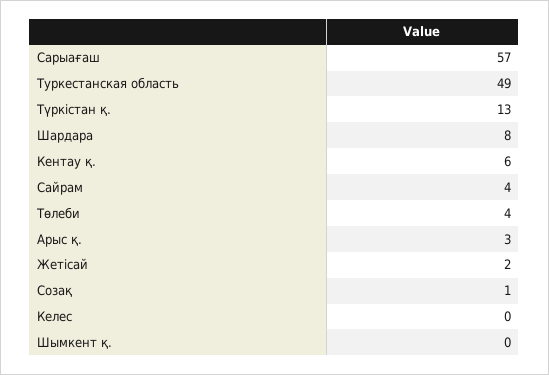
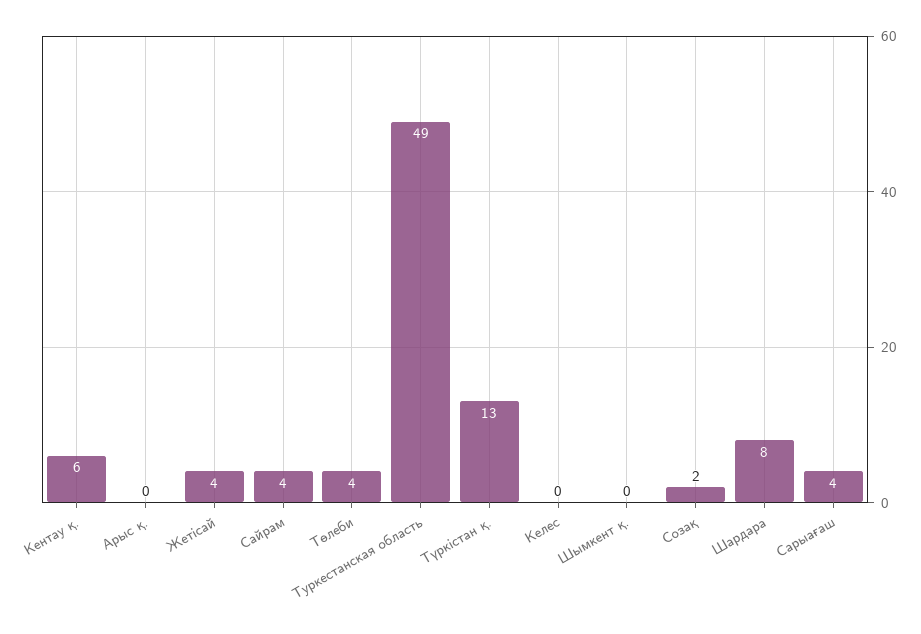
Сарыағаш: 57 -> 4
Арыс қ.: 3 -> 0
Жетісай: 2 -> 4
Созақ: 1 -> 2

